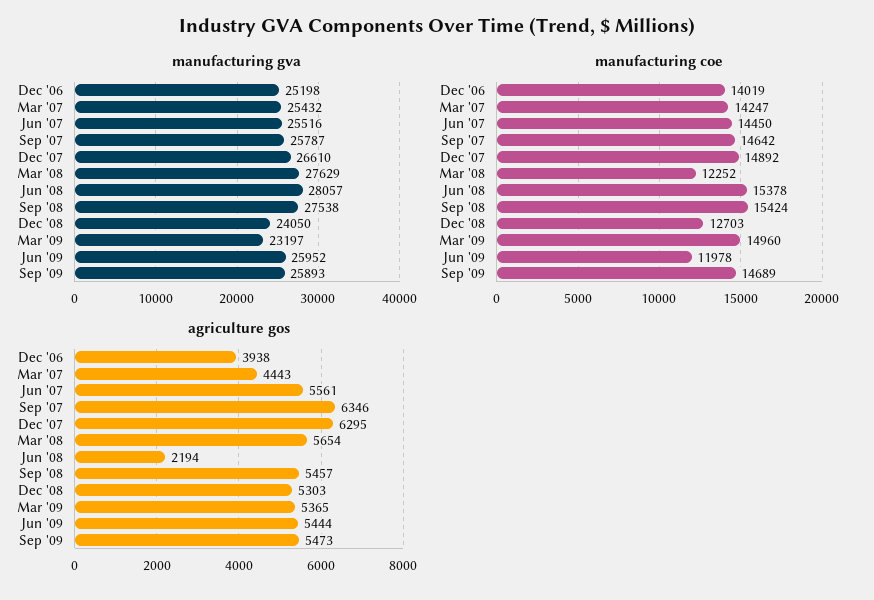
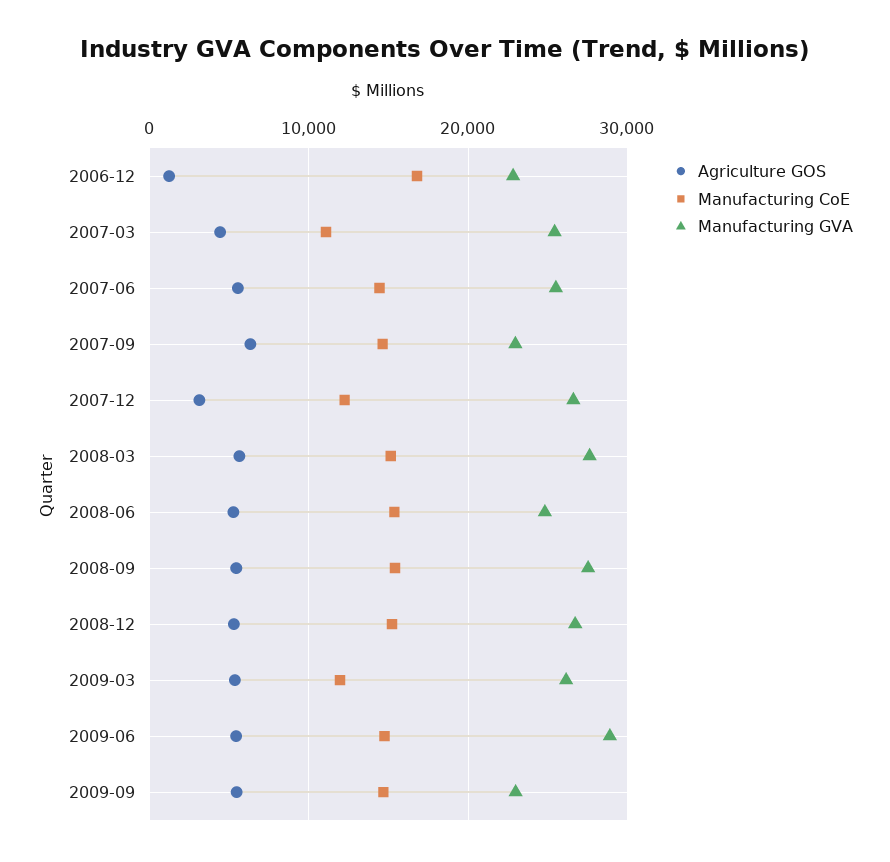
manufacturing gva, Dec '06: 25198 -> 23000
manufacturing gva, Sep '07: 25787 -> 23000
manufacturing gva, Jun '08: 28057 -> 25000
manufacturing gva, Dec '08: 24050 -> 27000
manufacturing gva, Mar '09: 23197 -> 26000
manufacturing gva, Jun '09: 25952 -> 29000
manufacturing gva, Sep '09: 25893 -> 23000
manufacturing coe, Dec '06: 14019 -> 17000
manufacturing coe, Mar '07: 14247 -> 11000
manufacturing coe, Dec '07: 14892 -> 12000
manufacturing coe, Mar '08: 12252 -> 15000
manufacturing coe, Dec '08: 12703 -> 15000
manufacturing coe, Mar '09: 14960 -> 12000
manufacturing coe, Jun '09: 11978 -> 15000
agriculture gos, Dec '06: 3938 -> 1000
agriculture gos, Dec '07: 6295 -> 3000
agriculture gos, Jun '08: 2194 -> 5000

